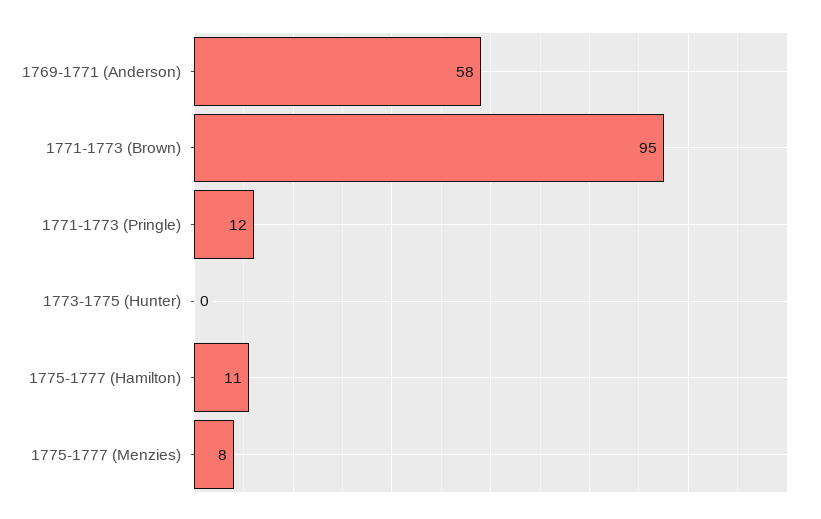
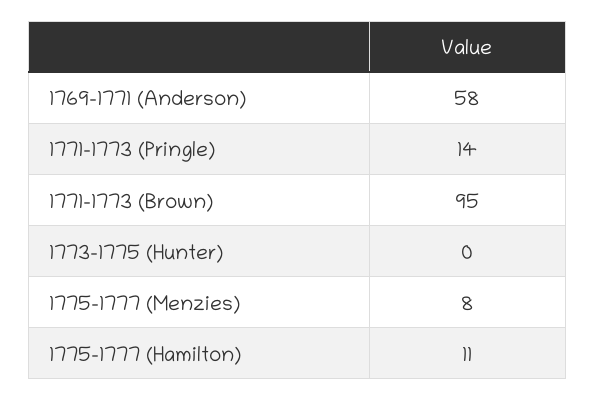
1771-1773 (Pringle): 12 -> 14

